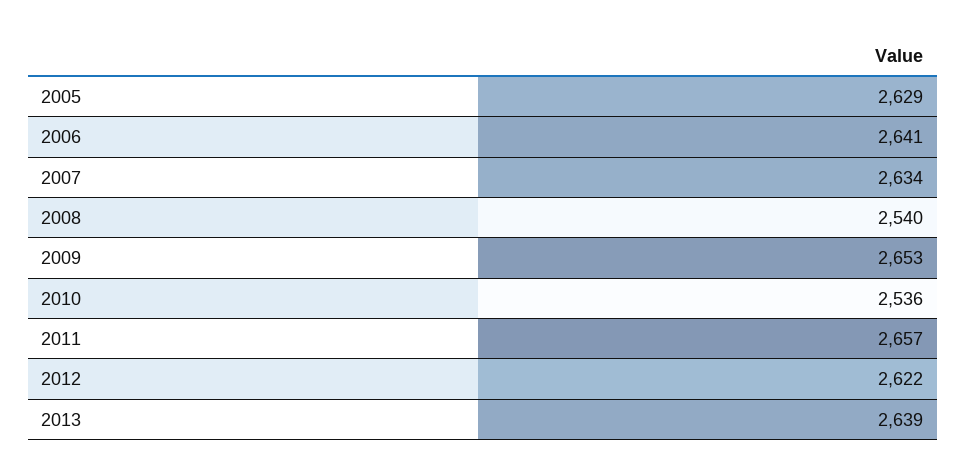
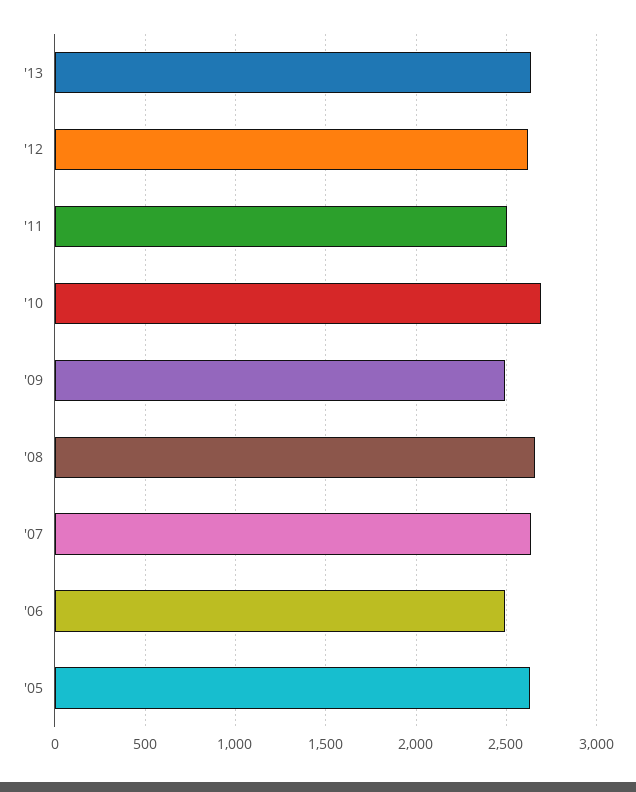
2006: 2641 -> 2500
2008: 2540 -> 2650
2009: 2653 -> 2500
2010: 2536 -> 2700
2011: 2657 -> 2500

